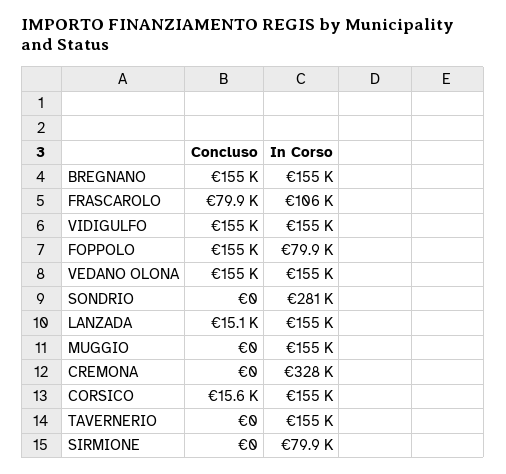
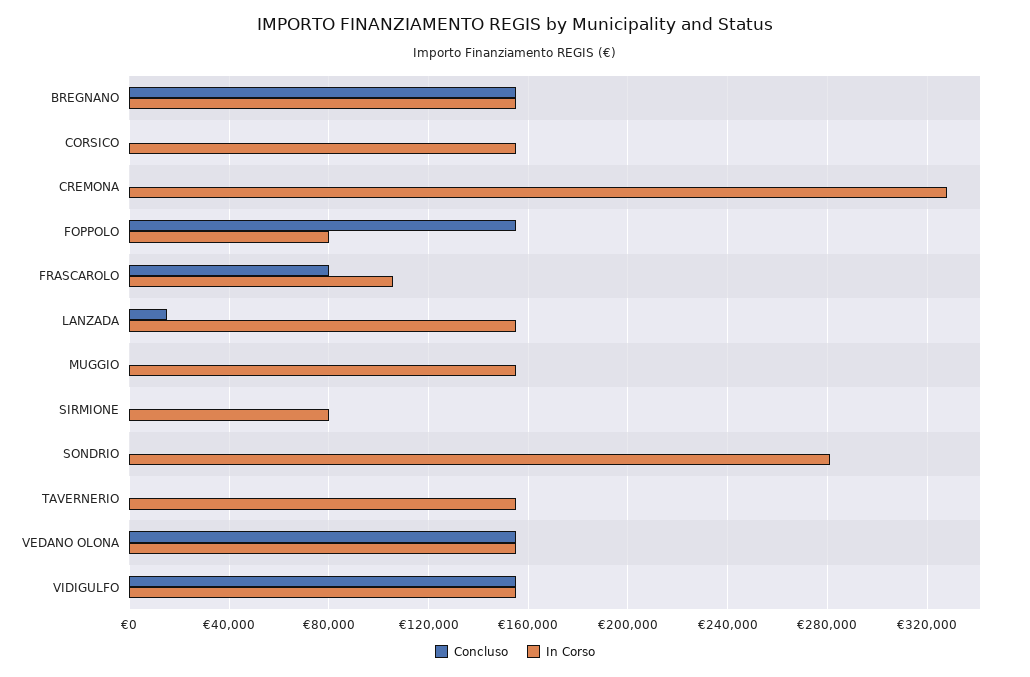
Concluso, CORSICO: 15600 -> 0

